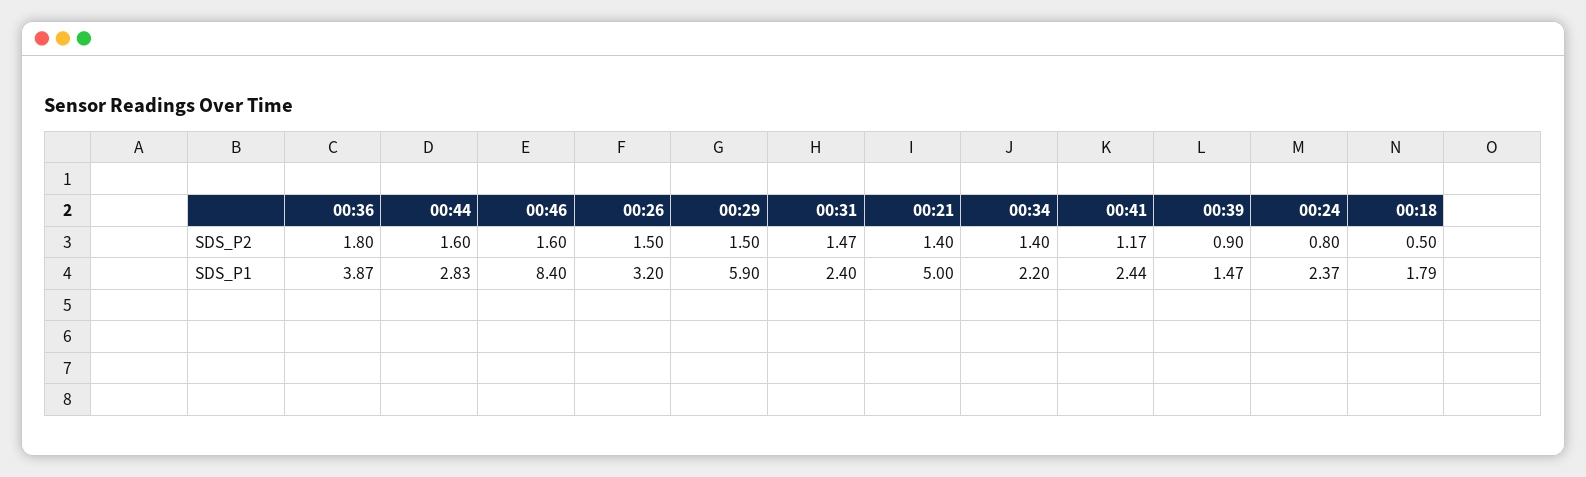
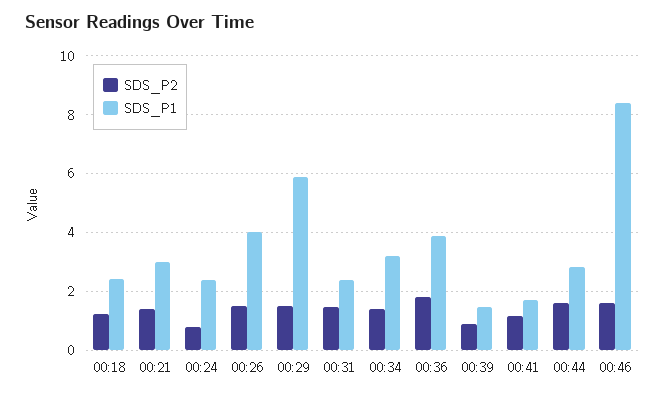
SDS_P2, 00:18: 0.5 -> 1.25
SDS_P1, 00:26: 3.2 -> 4
SDS_P1, 00:21: 5 -> 3
SDS_P1, 00:34: 2.2 -> 3.25
SDS_P1, 00:41: 2.44 -> 1.75
SDS_P1, 00:18: 1.79 -> 2.5

